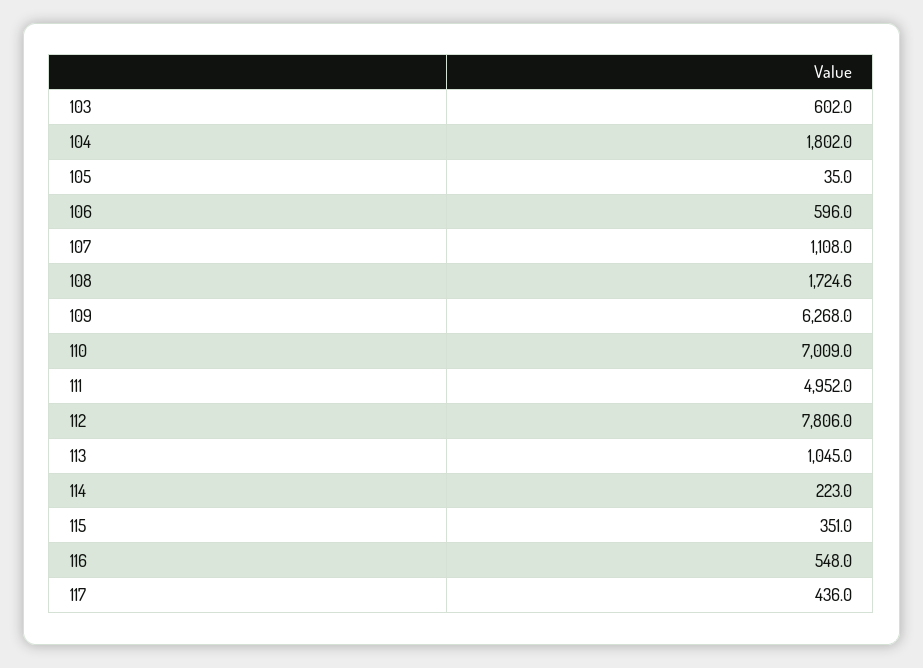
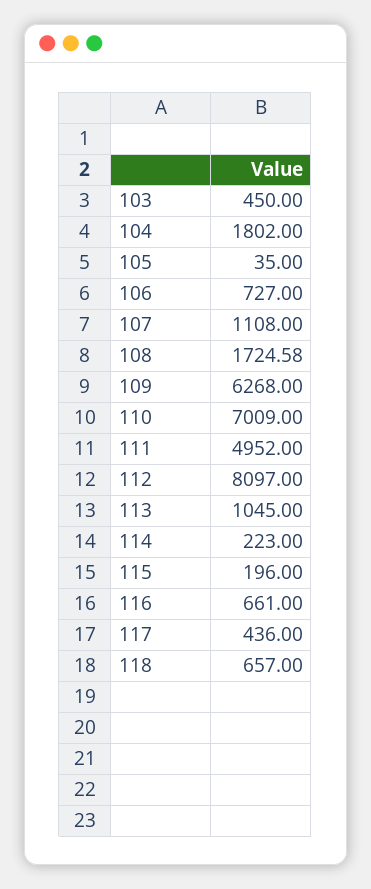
103: 602 -> 450
106: 596 -> 727
112: 7806 -> 8097
115: 351 -> 196
116: 548 -> 661
118: none -> 657

